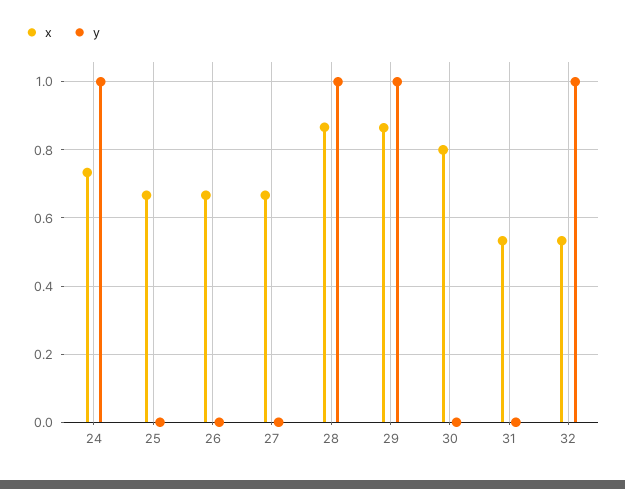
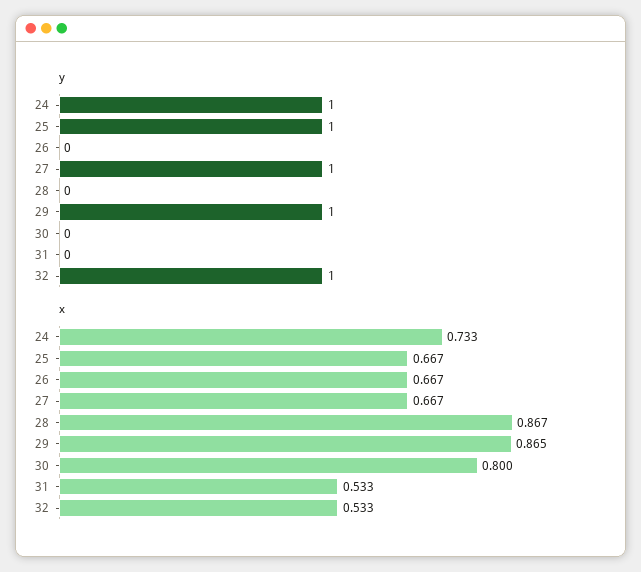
y, 25: 0 -> 1
y, 27: 0 -> 1
y, 28: 1 -> 0

